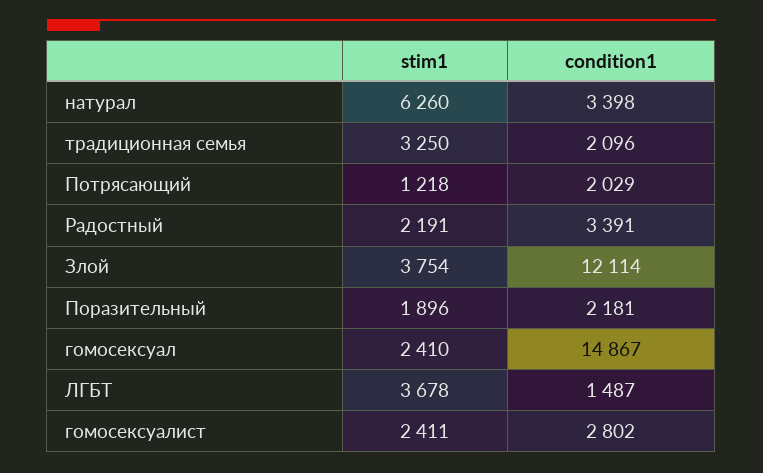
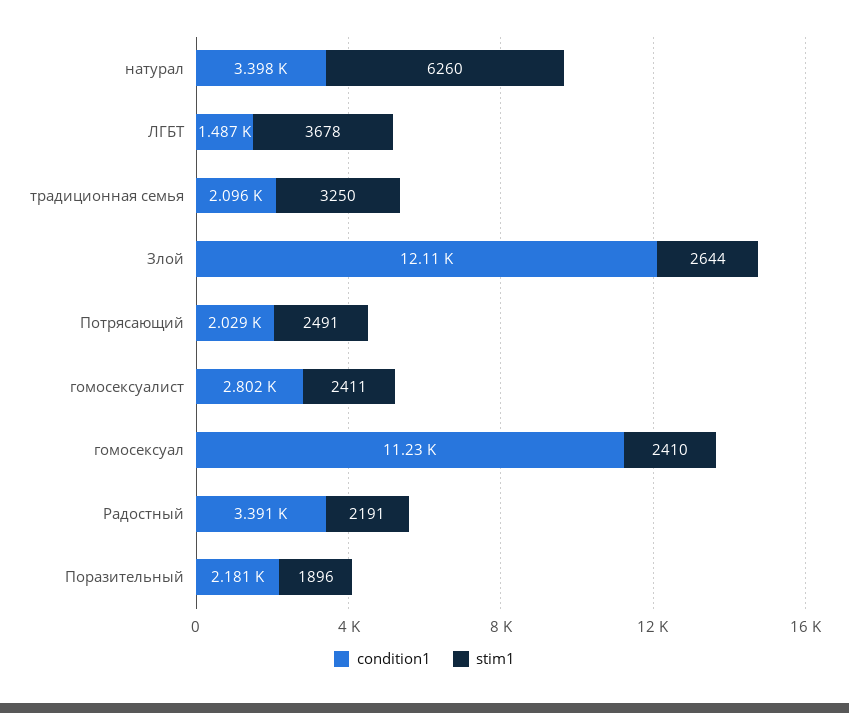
stim1, Потрясающий: 1218 -> 2491
stim1, Злой: 3754 -> 2644
condition1, гомосексуал: 14867 -> 11230

